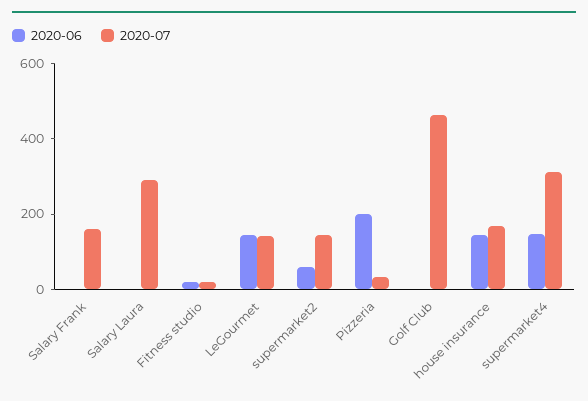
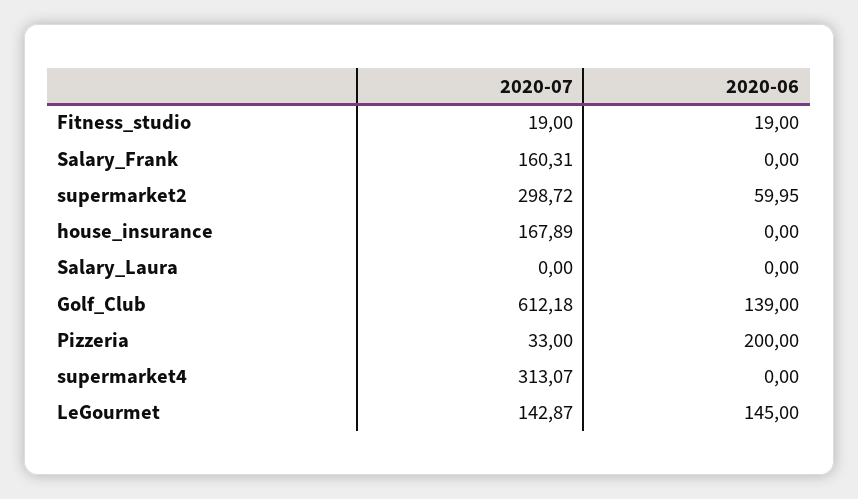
2020-07, Salary Laura: 300 -> 0
2020-07, supermarket2: 150 -> 298.72
2020-06, Golf Club: 0 -> 139
2020-07, Golf Club: 450 -> 612.18
2020-06, house insurance: 150 -> 0
2020-06, supermarket4: 150 -> 0

